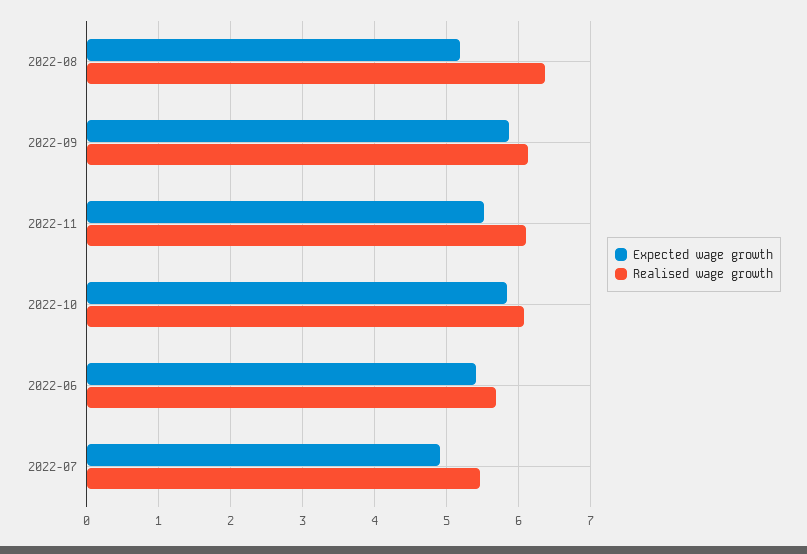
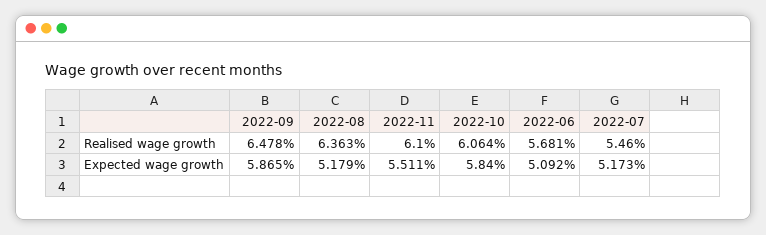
Realised wage growth, 2022-09: 6.1 -> 6.478
Expected wage growth, 2022-06: 5.4 -> 5.092
Expected wage growth, 2022-07: 4.9 -> 5.173

